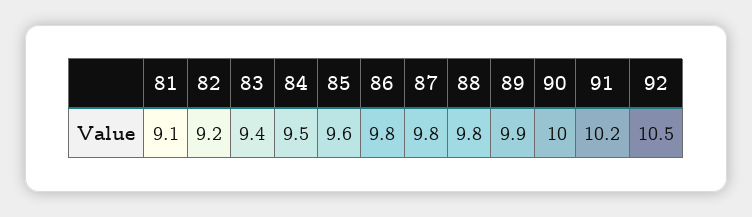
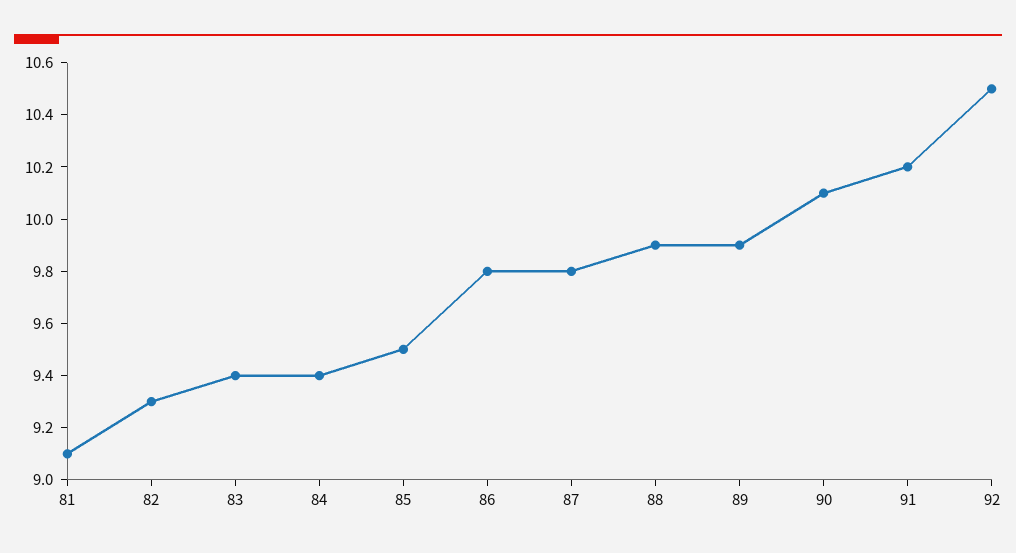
82: 9.2 -> 9.3
84: 9.5 -> 9.4
85: 9.6 -> 9.5
88: 9.8 -> 9.9
90: 10 -> 10.1

